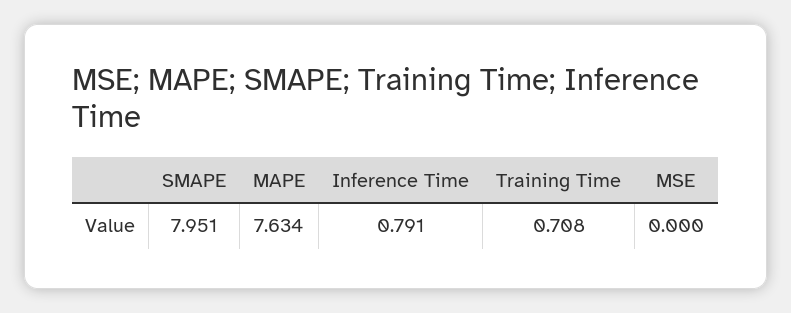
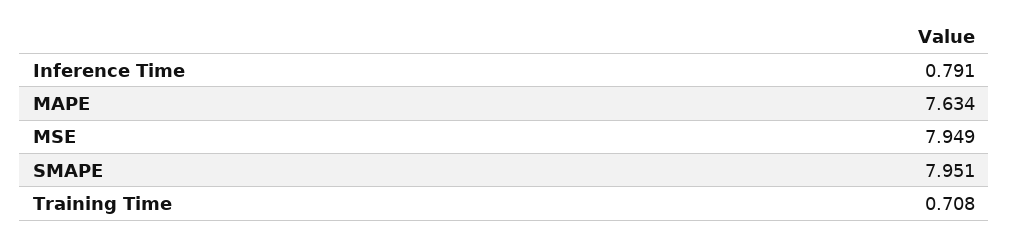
MSE: 0 -> 7.949

